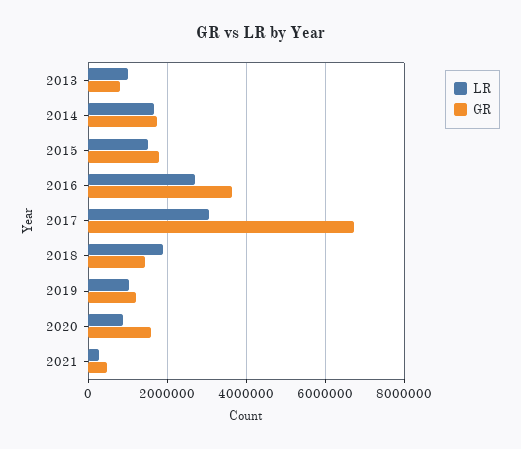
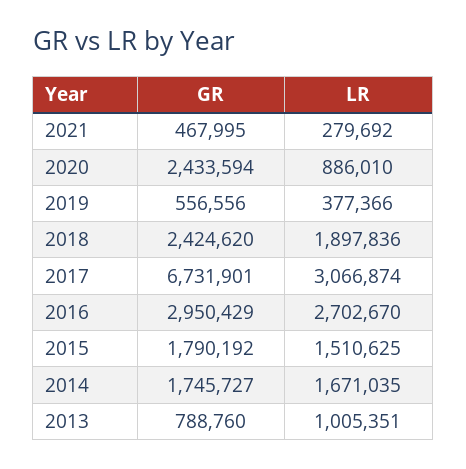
GR, 2016: 3600000 -> 2950429
GR, 2018: 1400000 -> 2424620
LR, 2019: 1000000 -> 377366
GR, 2019: 1200000 -> 556556
GR, 2020: 1600000 -> 2433594

